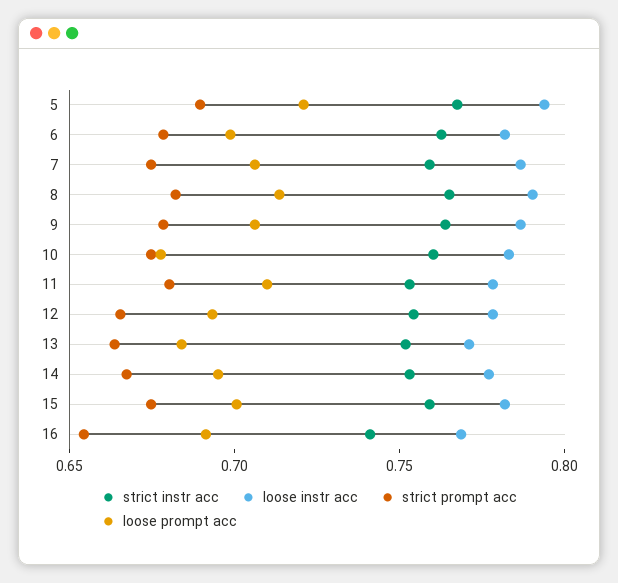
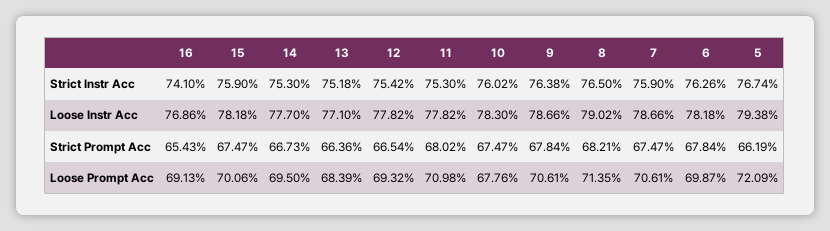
strict prompt acc, 5: 0.69 -> 0.6619

